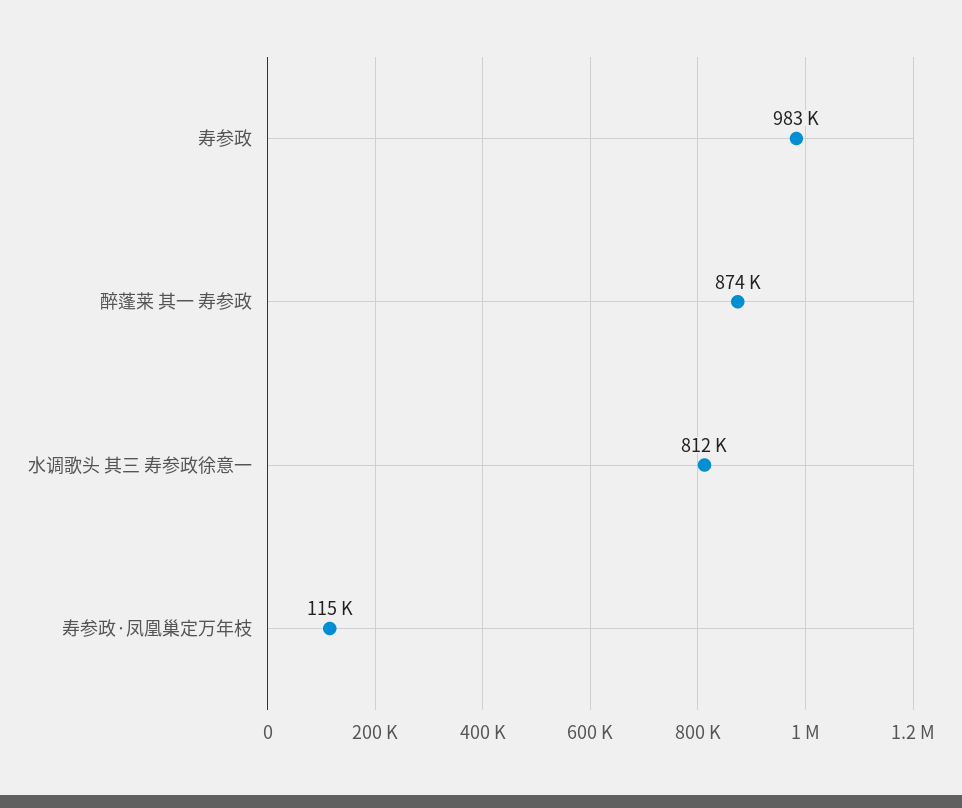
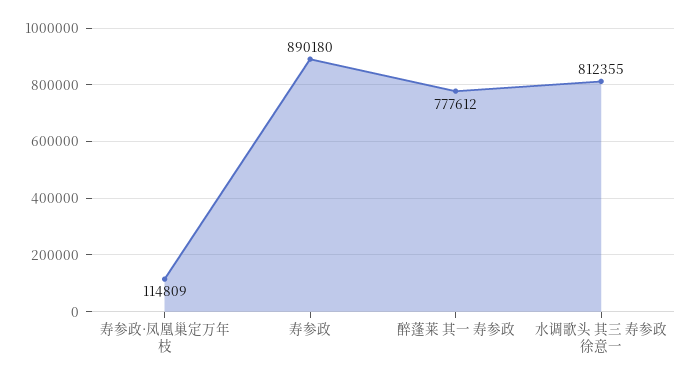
寿参政: 983000 -> 890180
醉蓬莱 其一 寿参政: 874000 -> 777612

